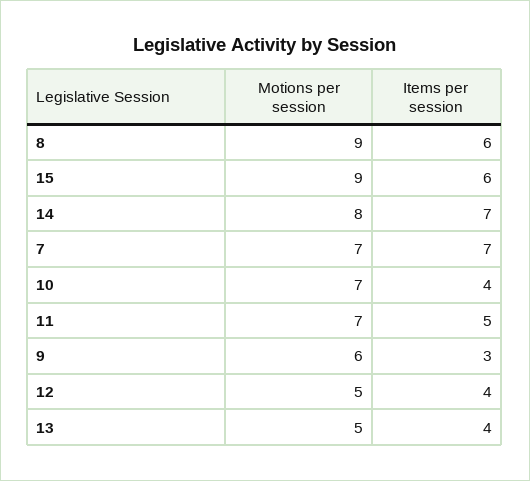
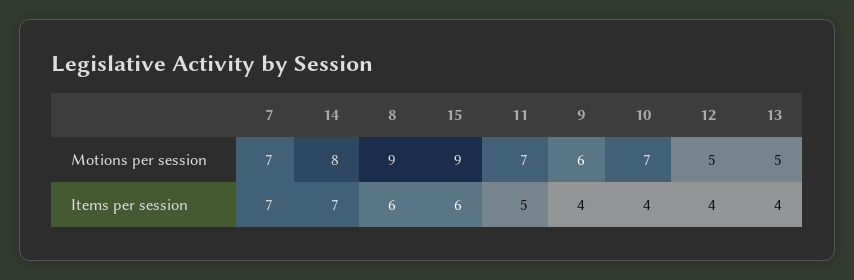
Items per session, 9: 3 -> 4

